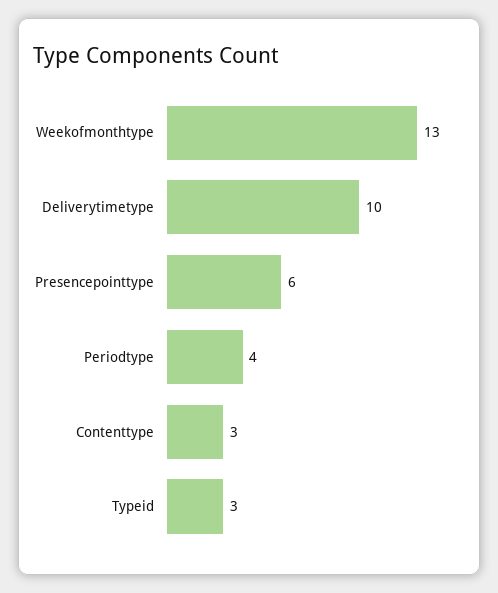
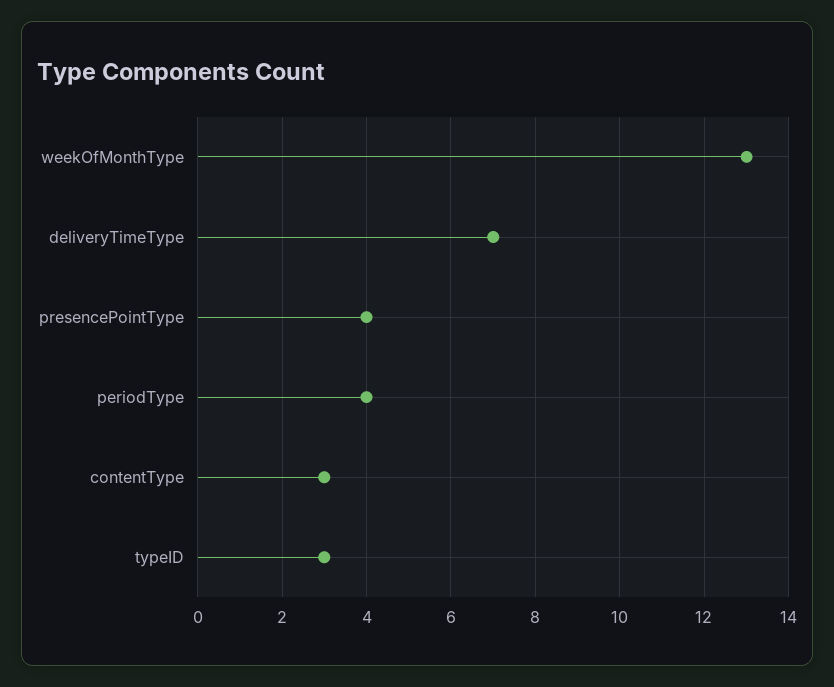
Deliverytimetype: 10 -> 7
Presencepointtype: 6 -> 4

